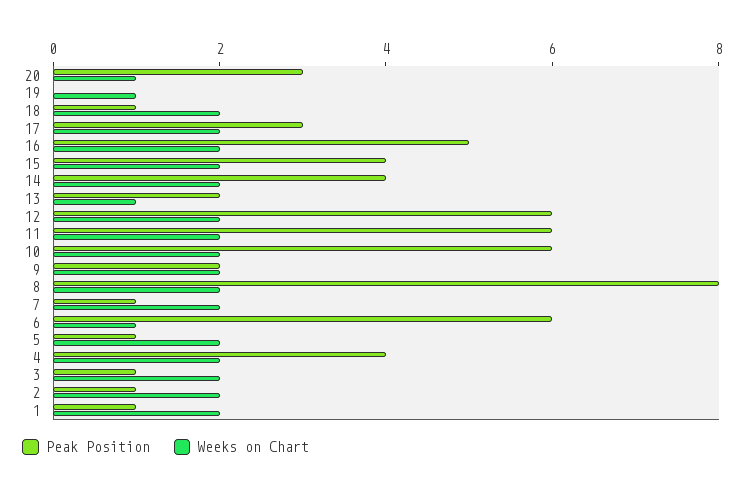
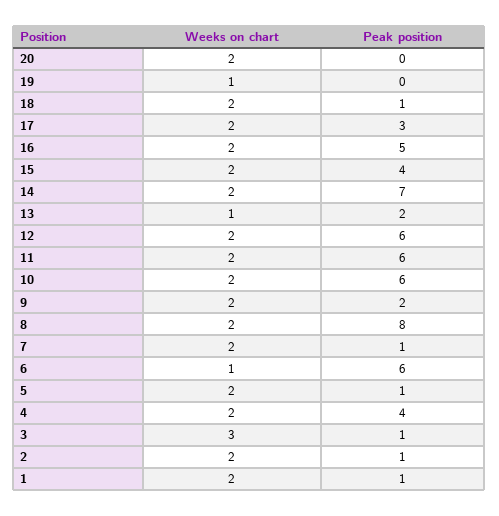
Peak Position, 20: 3 -> 0
Weeks on Chart, 20: 1 -> 2
Peak Position, 14: 4 -> 7
Weeks on Chart, 3: 2 -> 3

